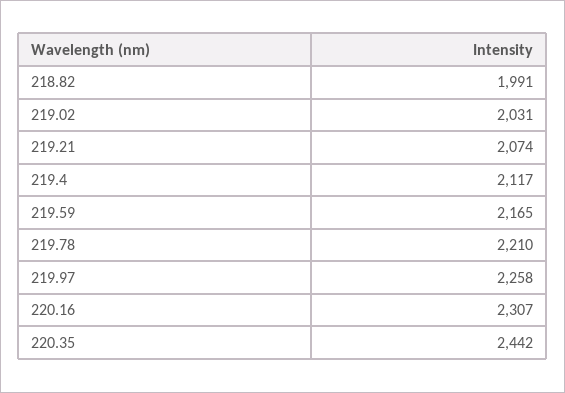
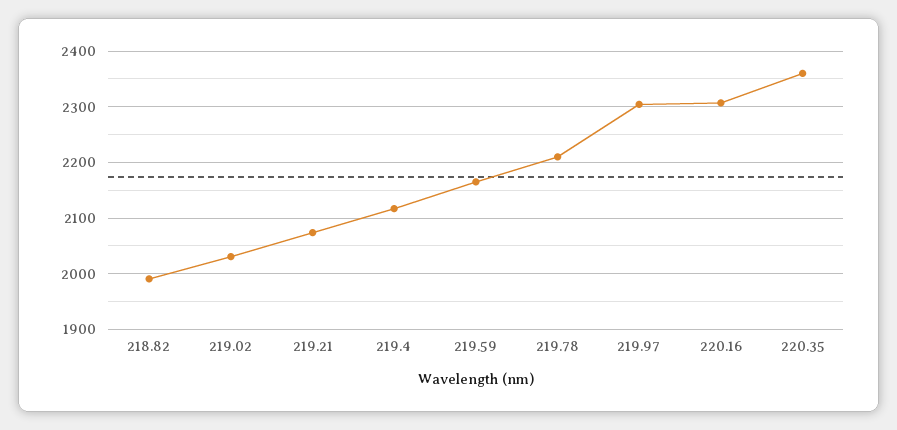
219.97: 2258 -> 2300
220.35: 2442 -> 2360

